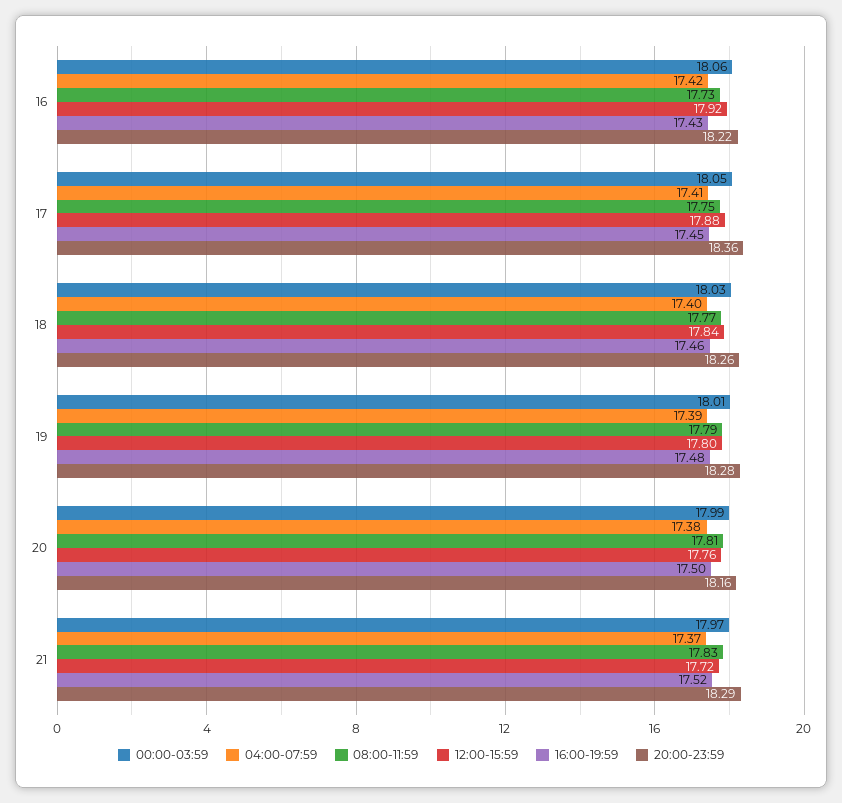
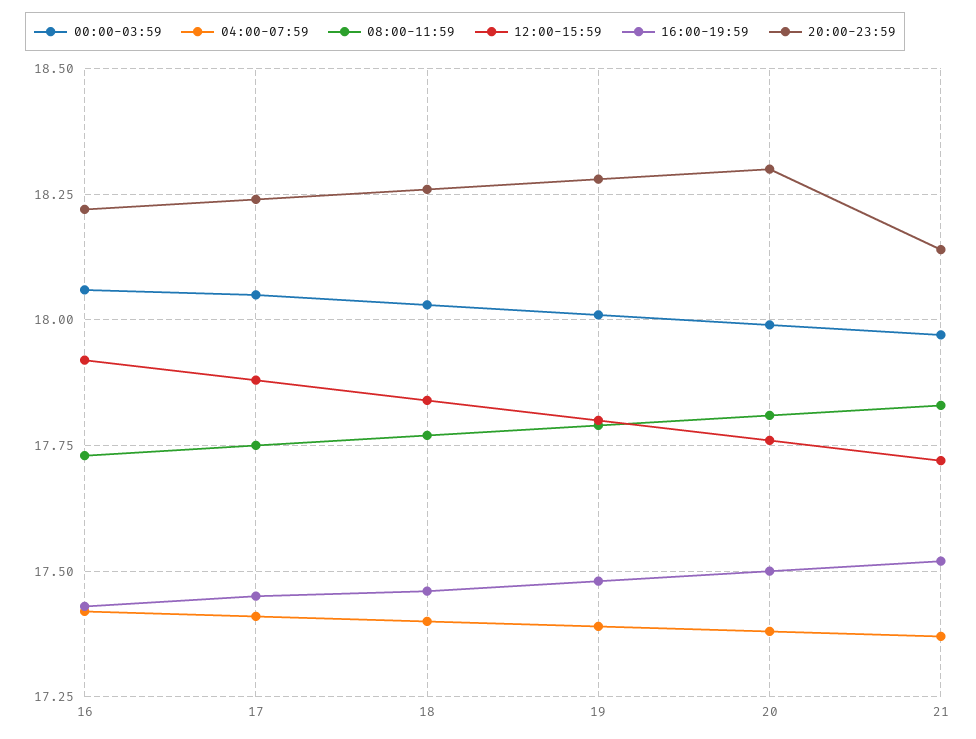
20:00-23:59, 17: 18.36 -> 18.25
20:00-23:59, 20: 18.16 -> 18.3
20:00-23:59, 21: 18.29 -> 18.15

